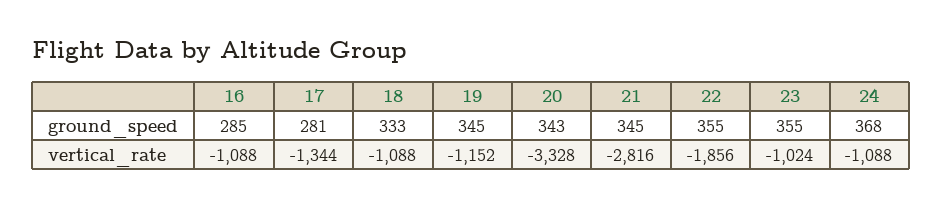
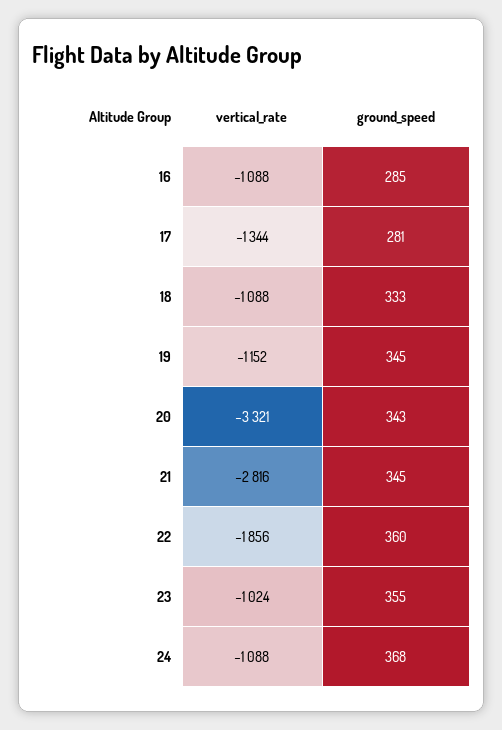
22, ground_speed: 355 -> 360
20, vertical_rate: -3328 -> -3321

